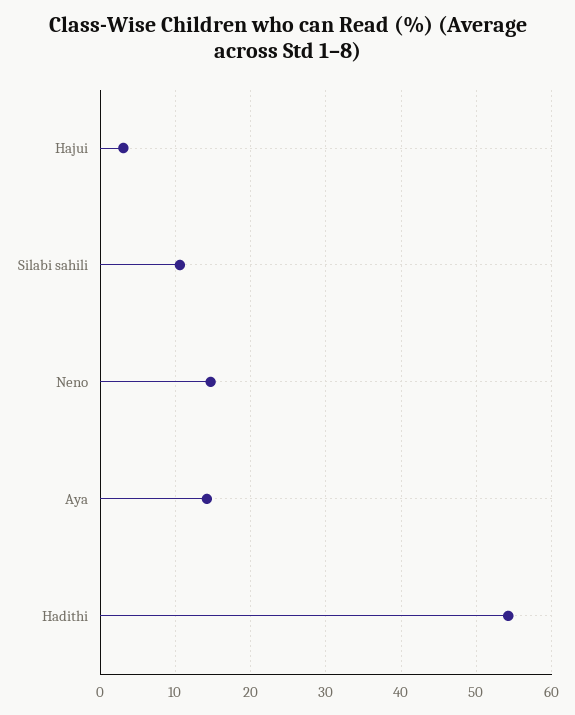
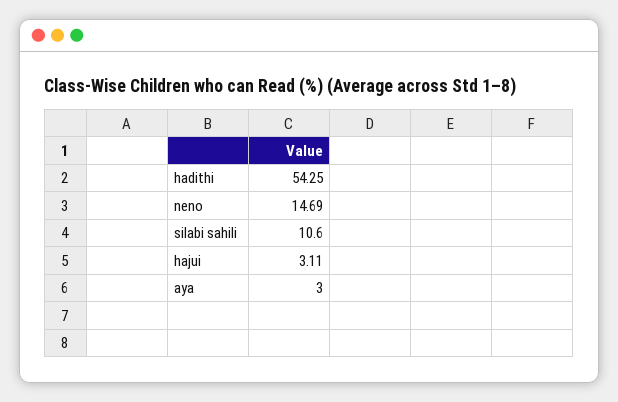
Aya: 14 -> 3

